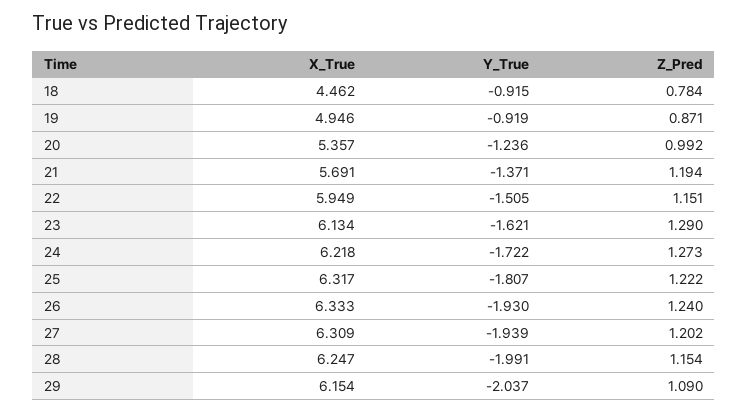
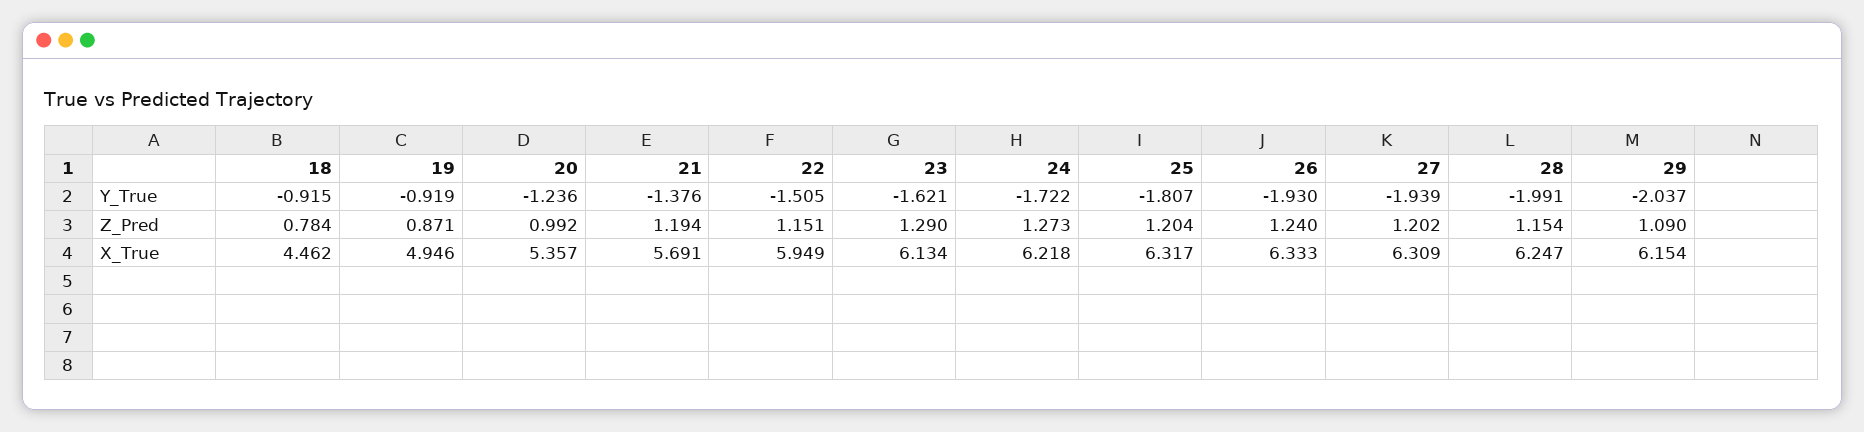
Y_True, 21: -1.371 -> -1.376
Z_Pred, 25: 1.222 -> 1.204

